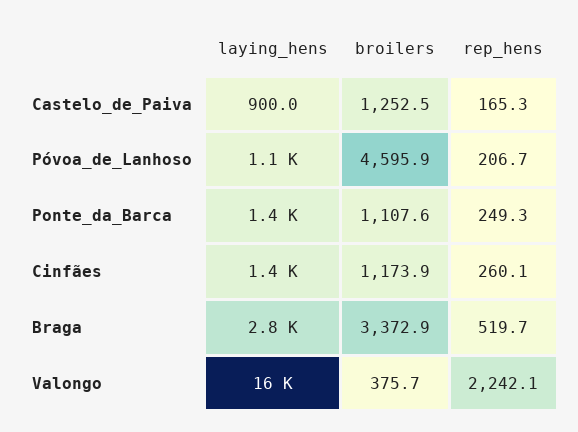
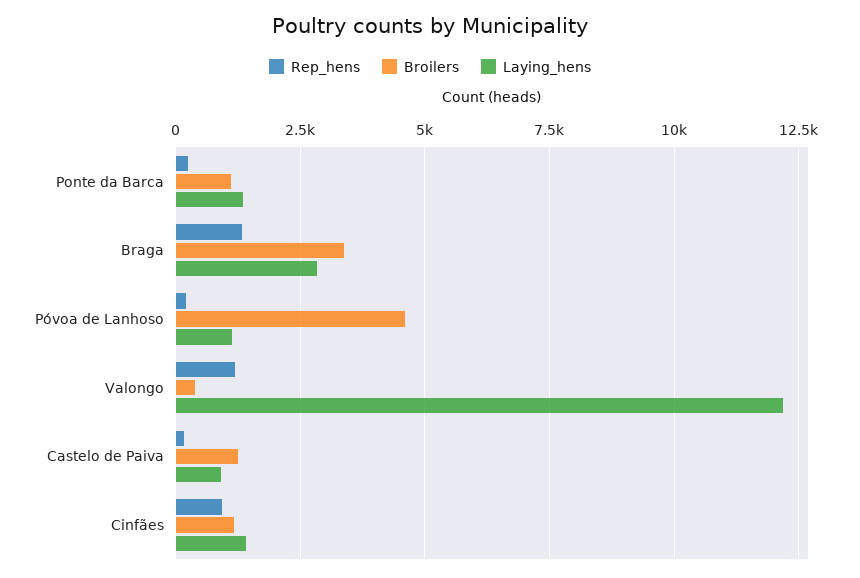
rep_hens, Cinfães: 260.1 -> 1000
rep_hens, Braga: 519.7 -> 1250
laying_hens, Valongo: 16000 -> 12250
rep_hens, Valongo: 2242.1 -> 1250

